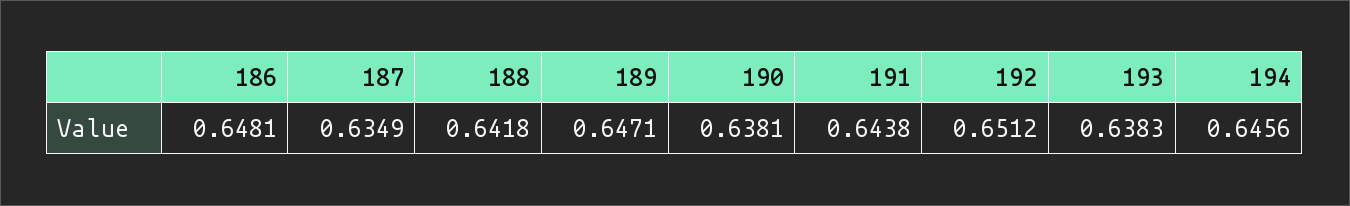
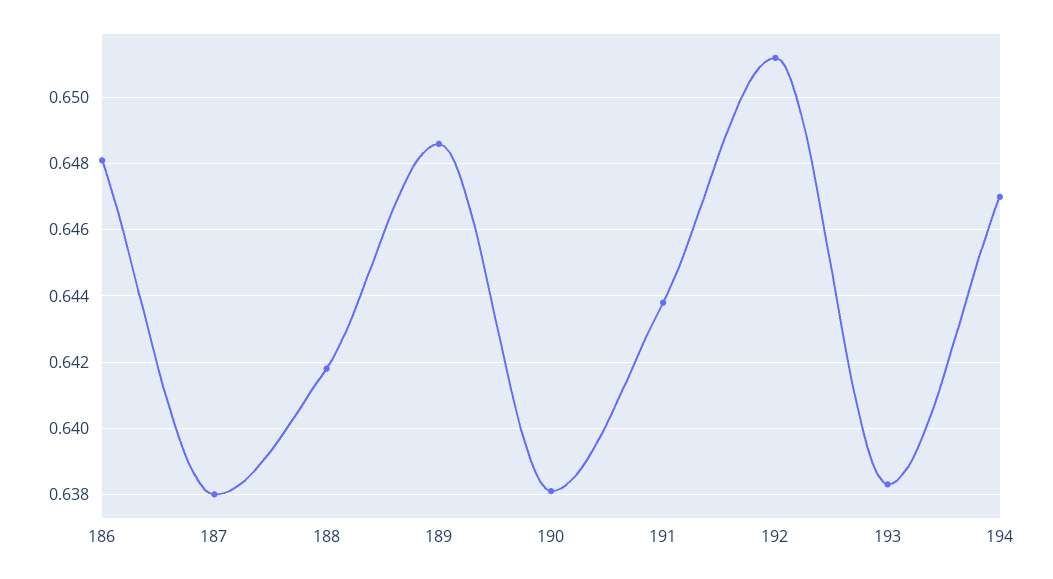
187: 0.6349 -> 0.638
189: 0.6471 -> 0.6485
194: 0.6456 -> 0.647

